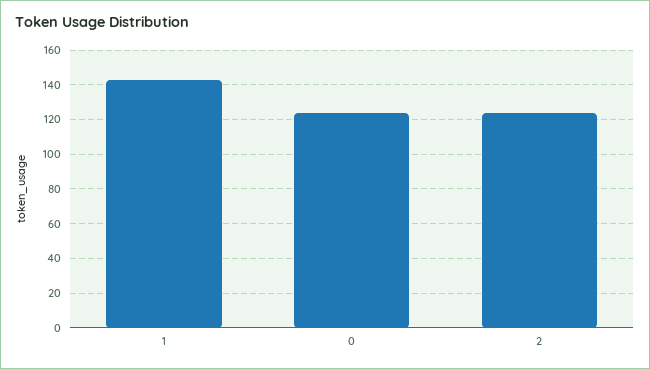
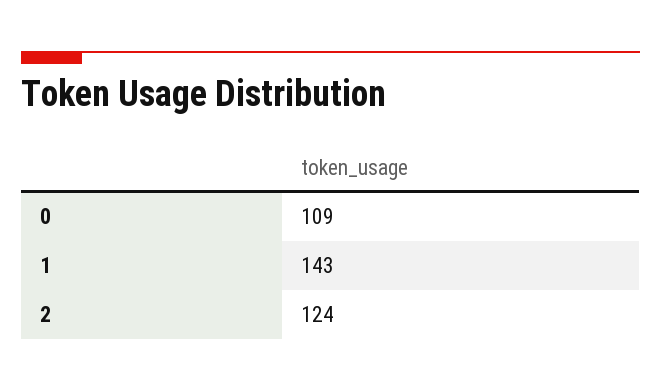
0: 125 -> 109

